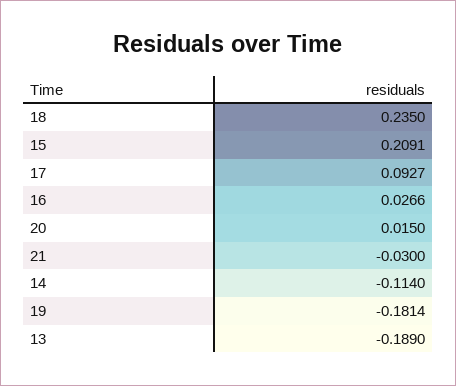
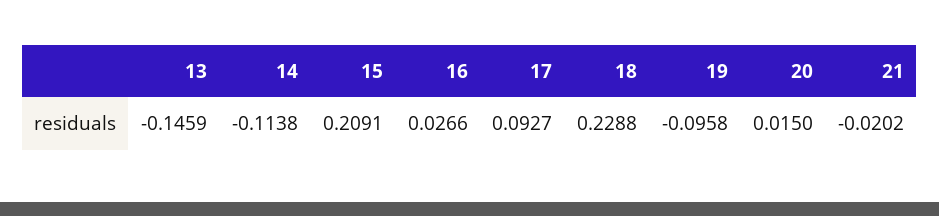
18: 0.235 -> 0.2288
21: -0.03 -> -0.0202
14: -0.114 -> -0.1138
19: -0.1814 -> -0.0958
13: -0.189 -> -0.1459

